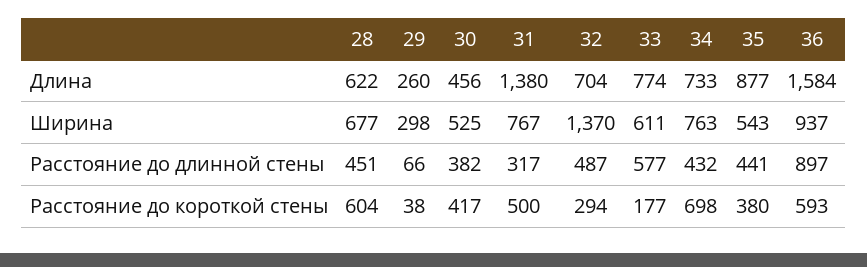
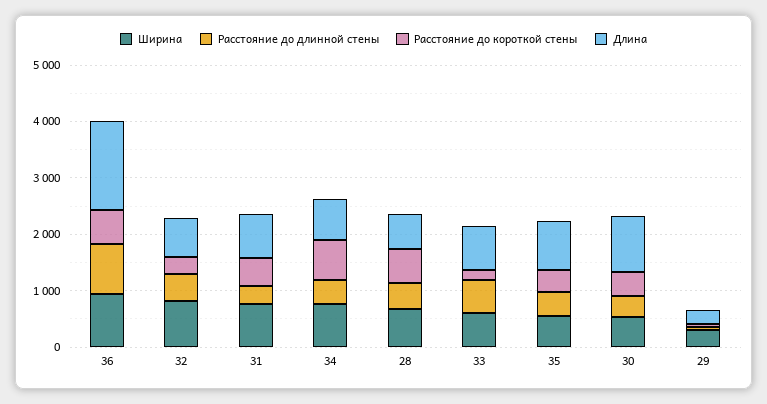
Длина, 30: 456 -> 1000
Длина, 31: 1380 -> 800
Ширина, 32: 1370 -> 800

